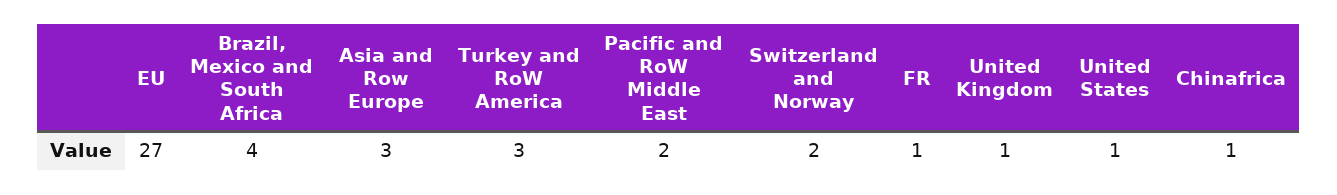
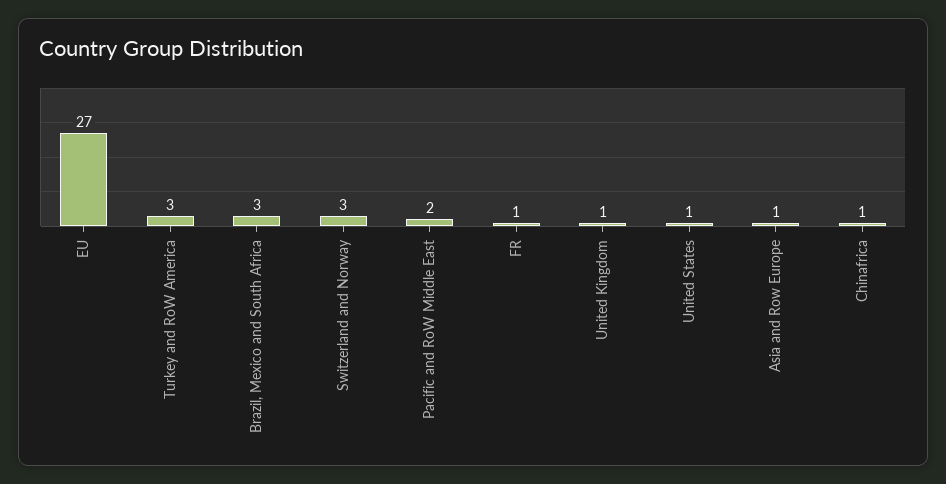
Brazil, Mexico and South Africa: 4 -> 3
Asia and Row Europe: 3 -> 1
Switzerland and Norway: 2 -> 3

